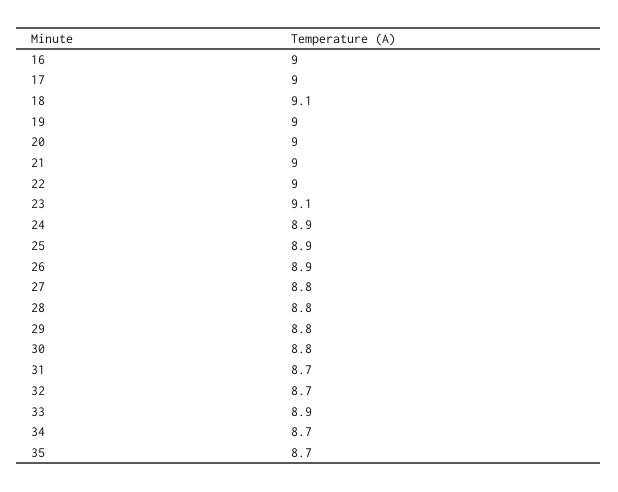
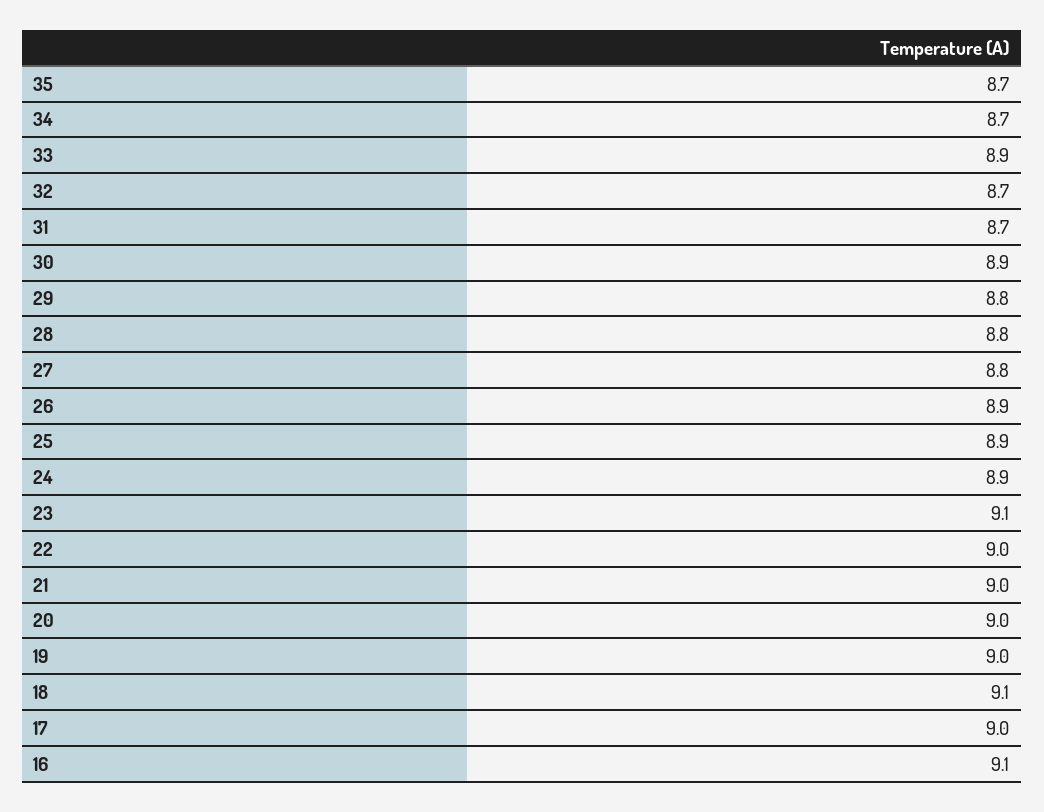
16: 9 -> 9.1
30: 8.8 -> 8.9

